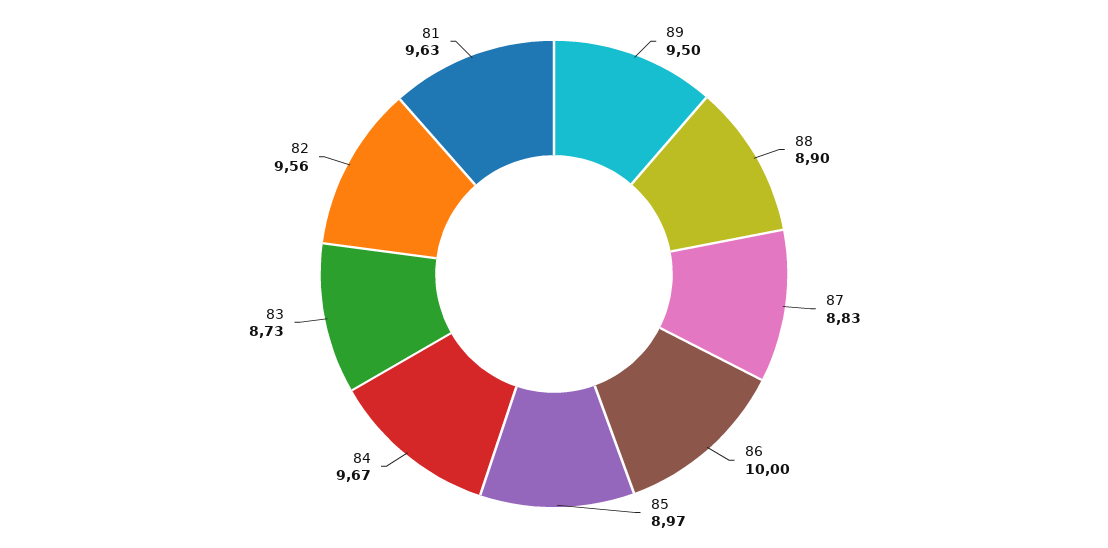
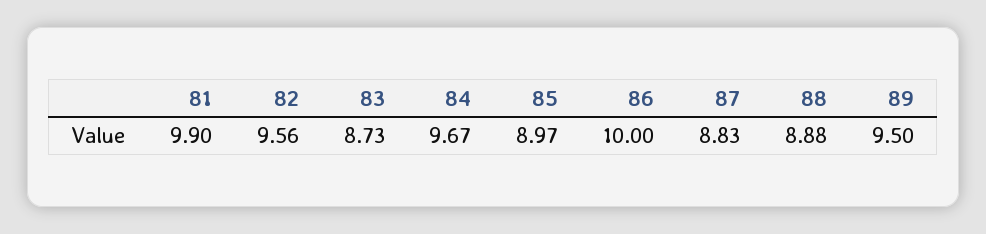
88: 8.9 -> 8.88
81: 9.63 -> 9.9

